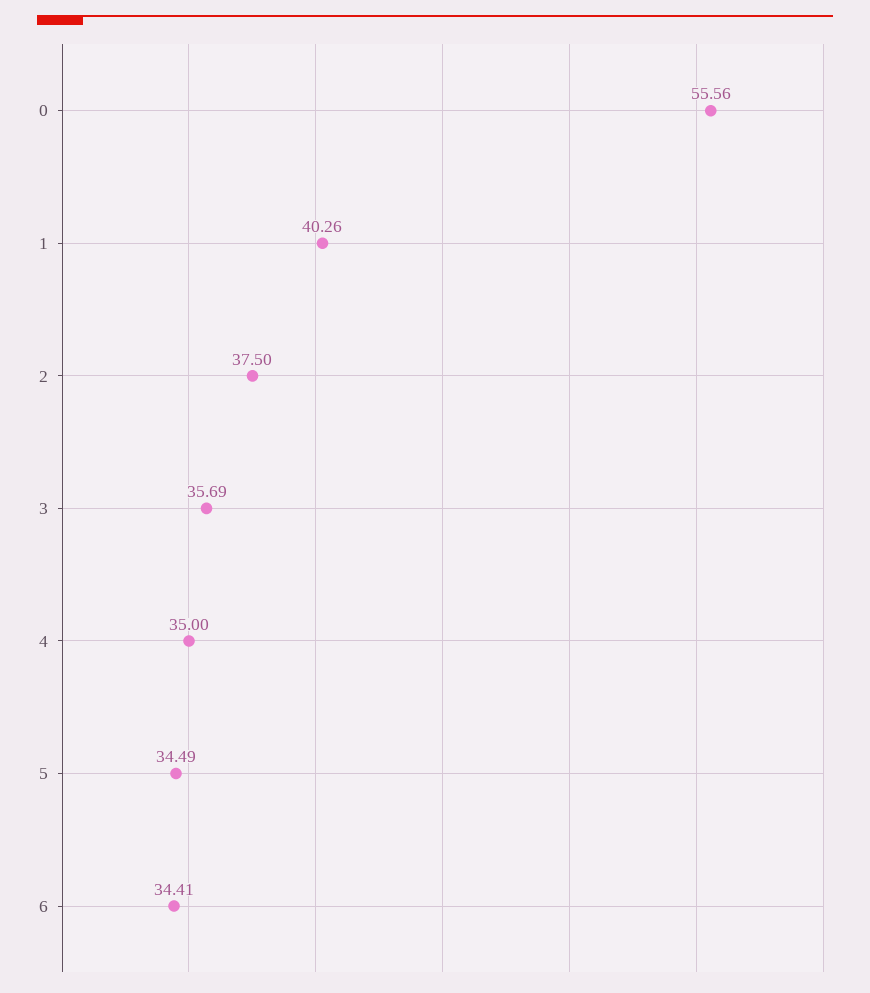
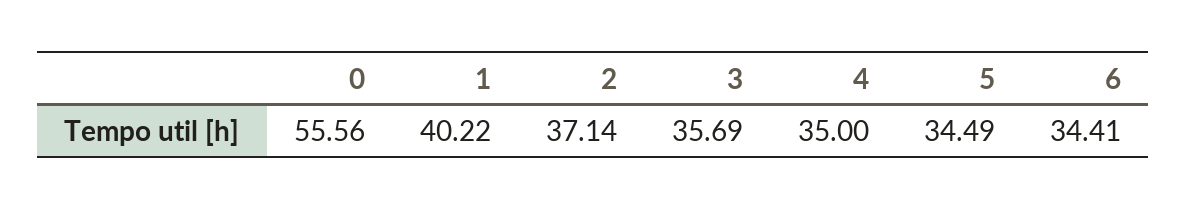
1: 40.26 -> 40.22
2: 37.5 -> 37.14

